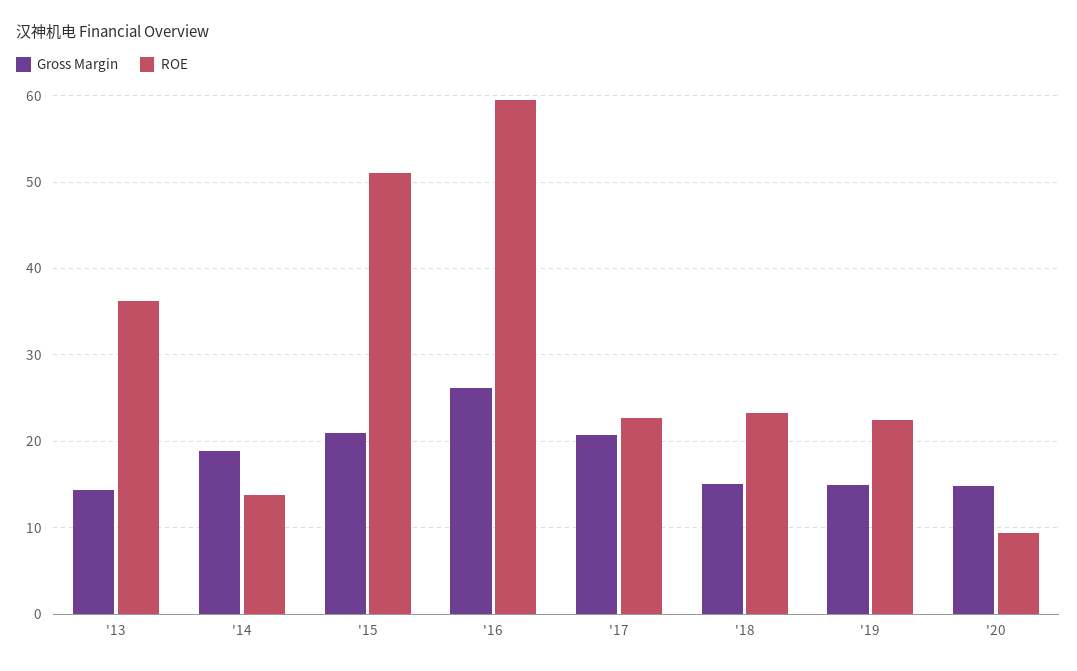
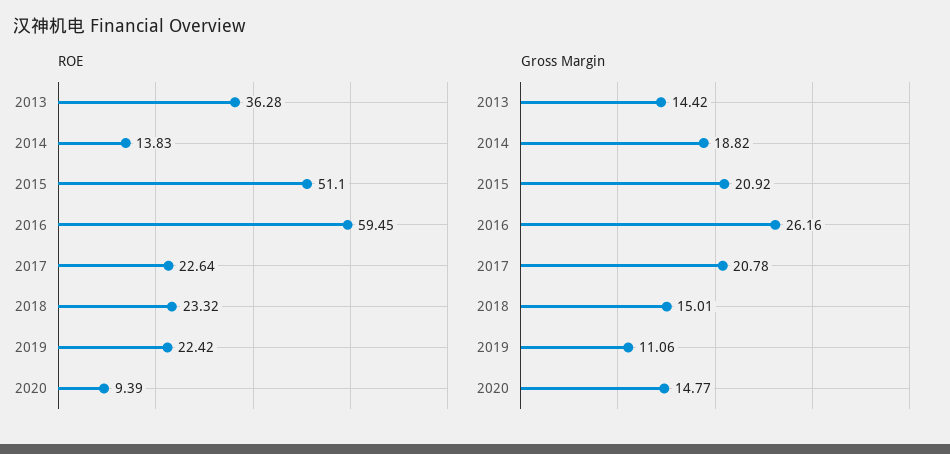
Gross Margin, '19: 15 -> 11.06

